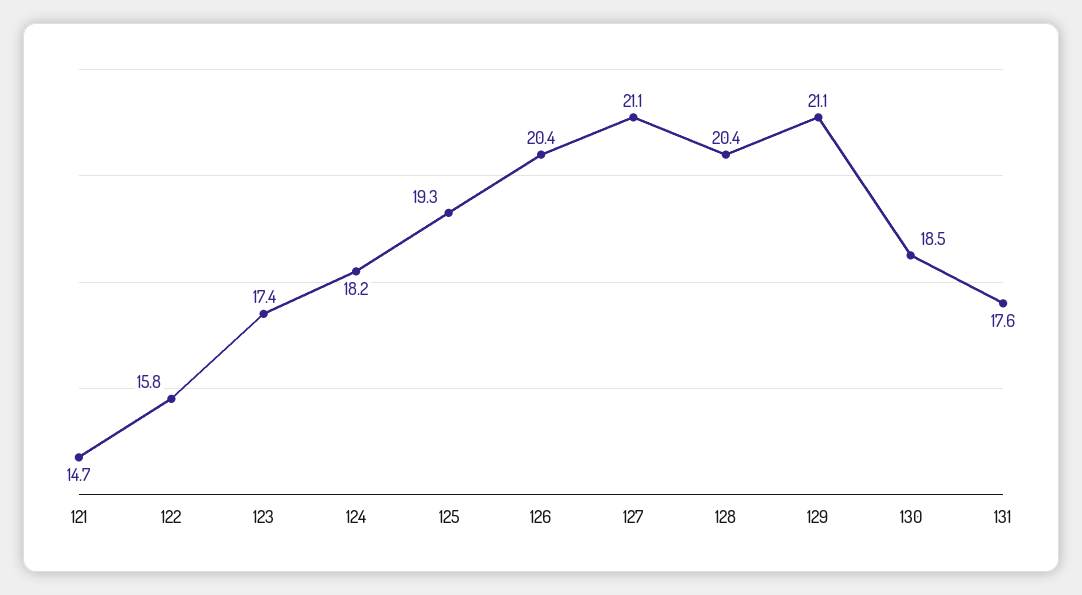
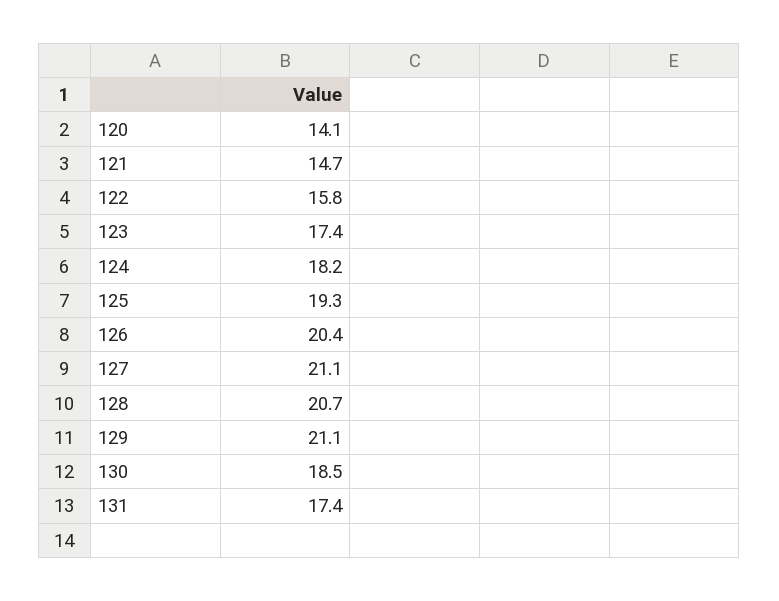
128: 20.4 -> 20.7
131: 17.6 -> 17.4
120: none -> 14.1

